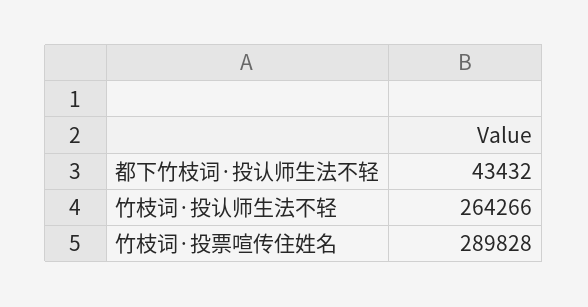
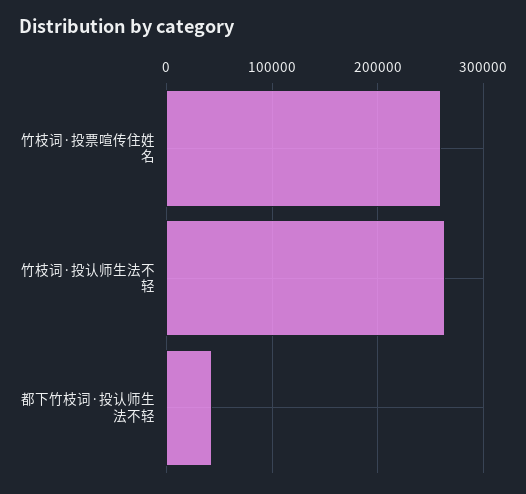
竹枝词·投票喧传住姓名: 289828 -> 260000

